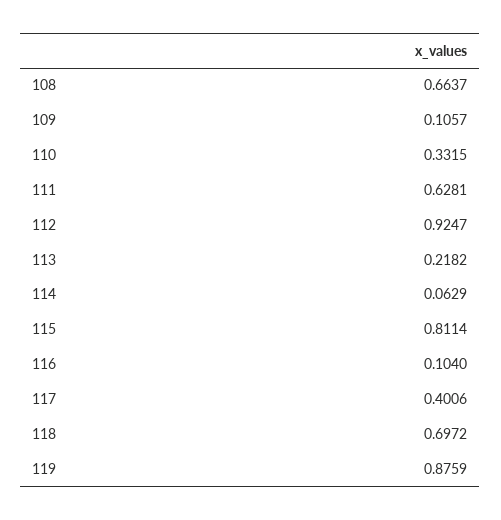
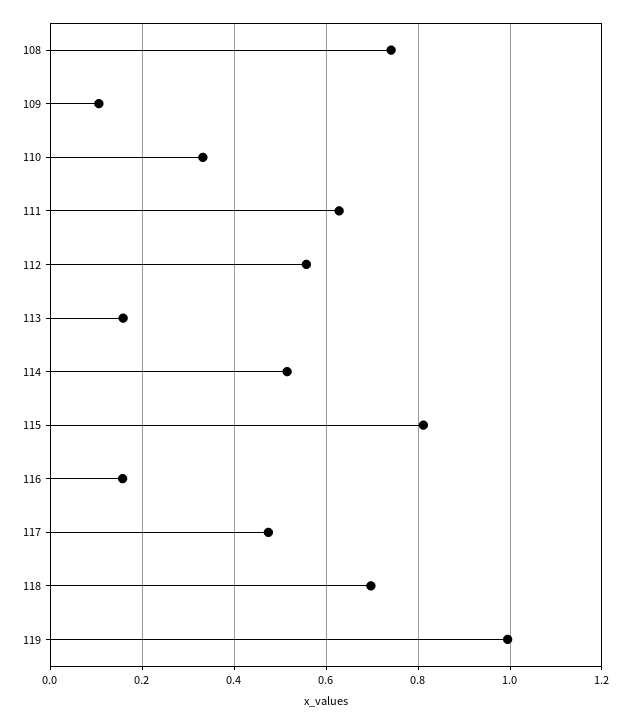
108: 0.6637 -> 0.74
112: 0.9247 -> 0.56
113: 0.2182 -> 0.16
114: 0.0629 -> 0.52
116: 0.104 -> 0.16
117: 0.4006 -> 0.48
119: 0.8759 -> 1

